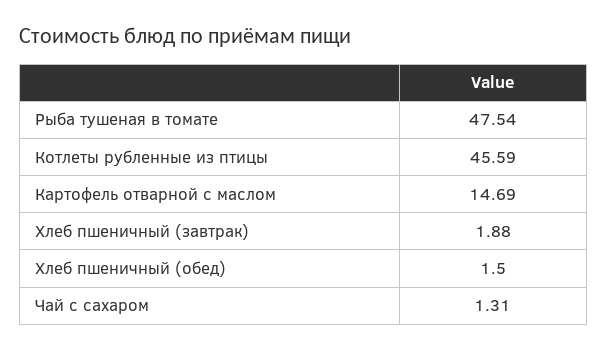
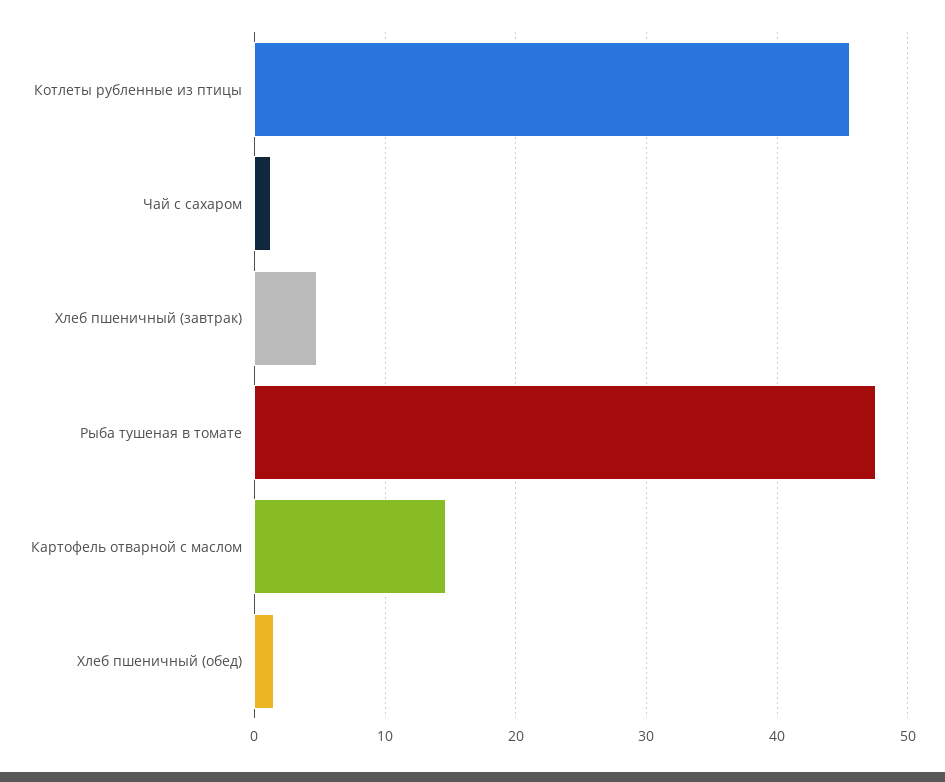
Хлеб пшеничный (завтрак): 1.88 -> 5

